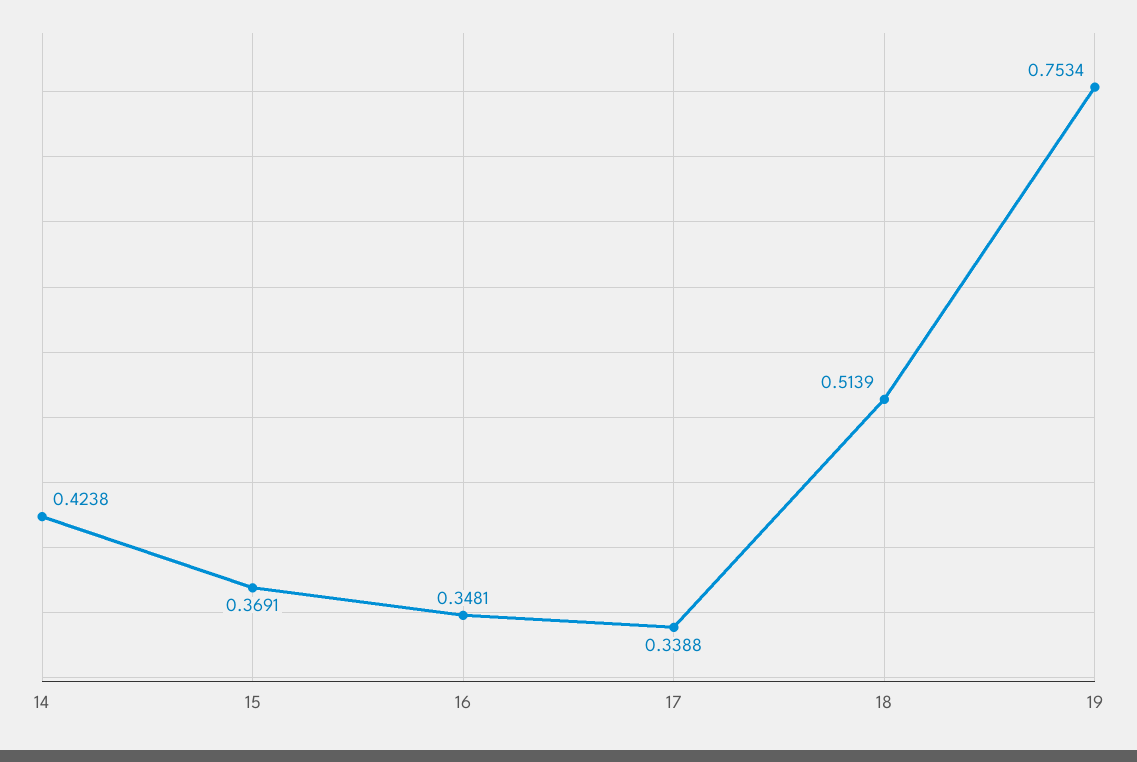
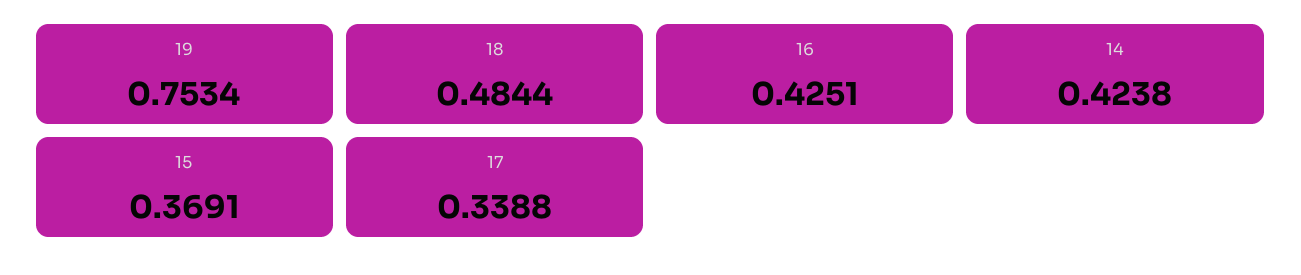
16: 0.3481 -> 0.4251
18: 0.5139 -> 0.4844

